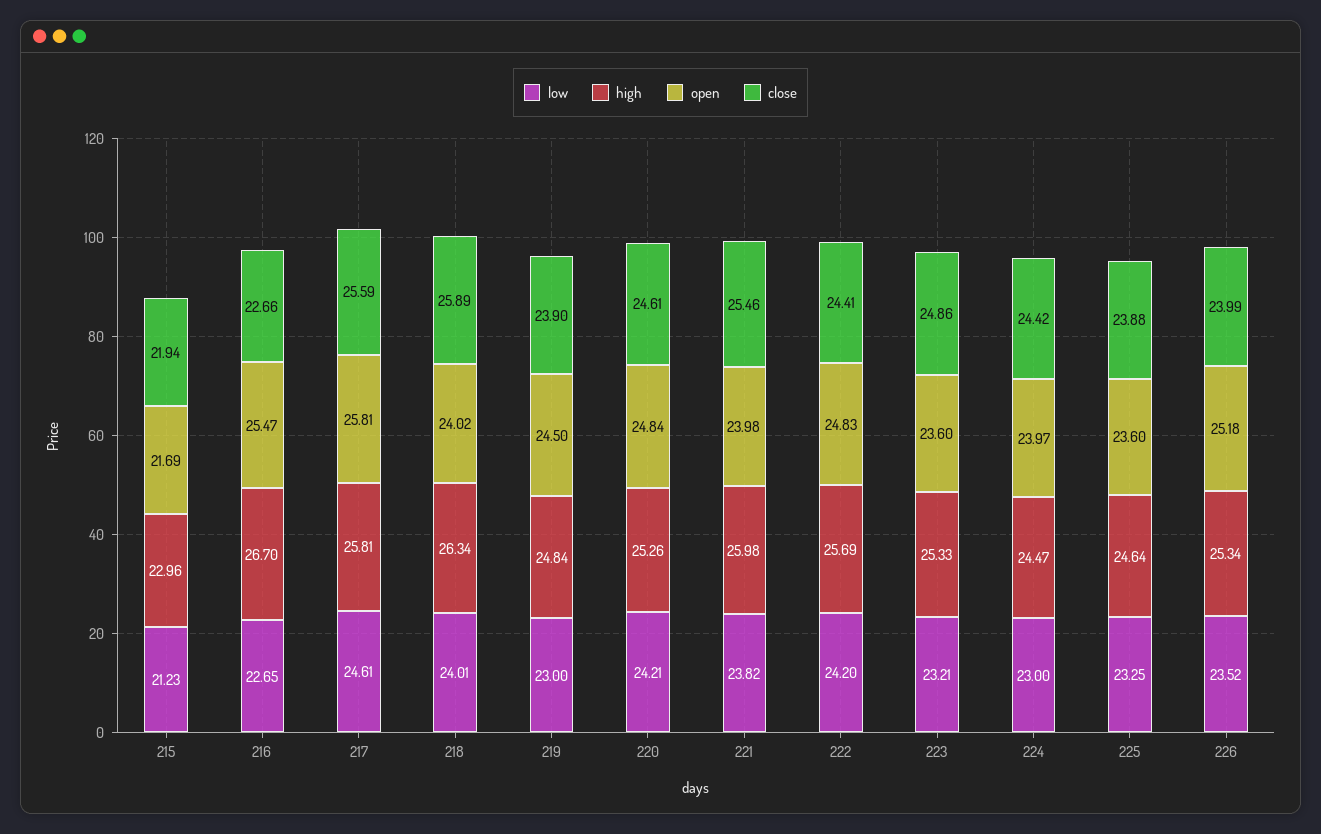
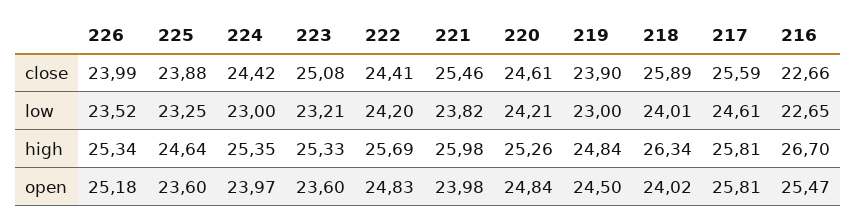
low, 215: 21.23 -> none
high, 215: 22.96 -> none
open, 215: 21.69 -> none
close, 215: 21.94 -> none
close, 223: 24.86 -> 25.08
high, 224: 24.47 -> 25.35

